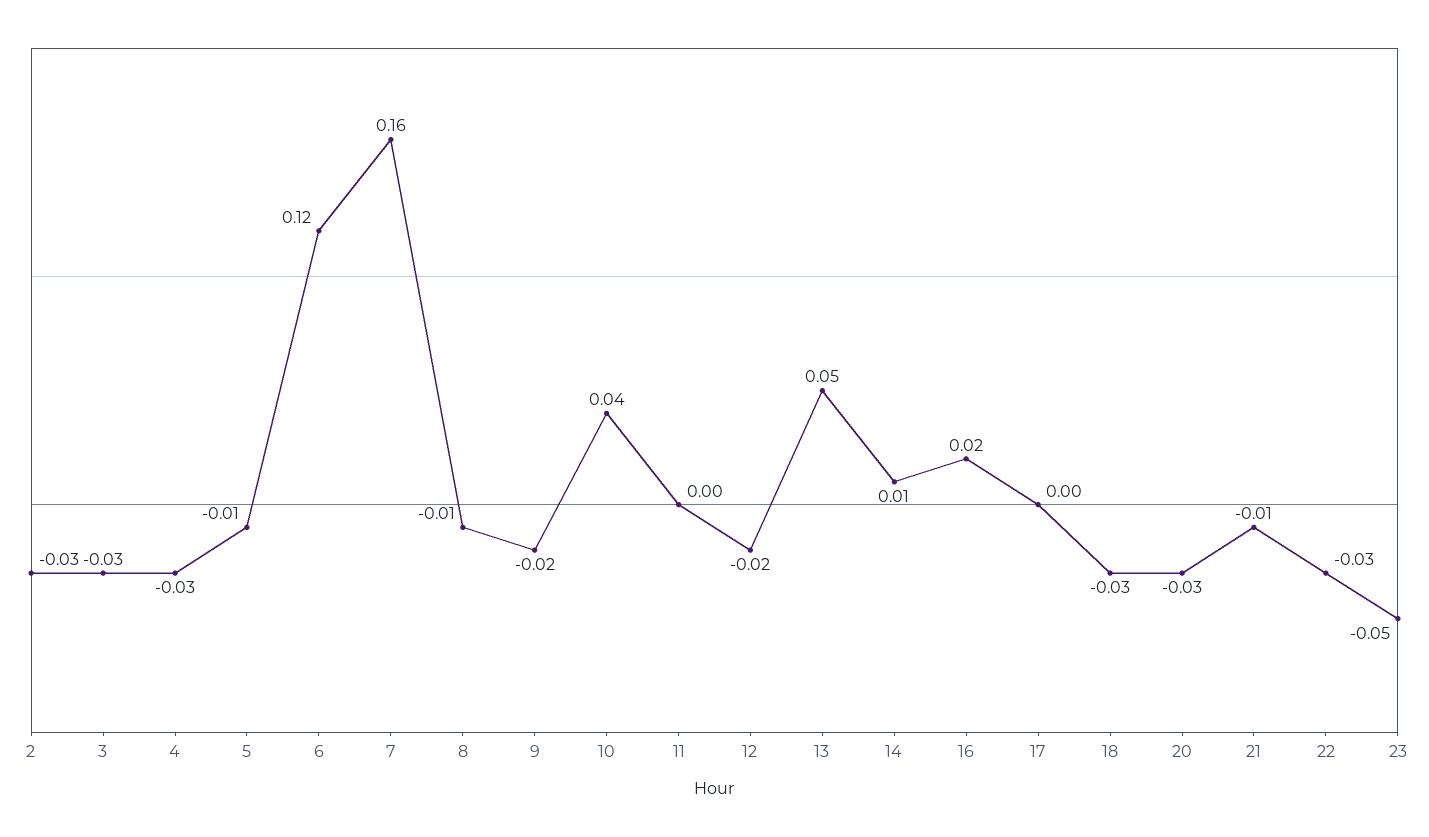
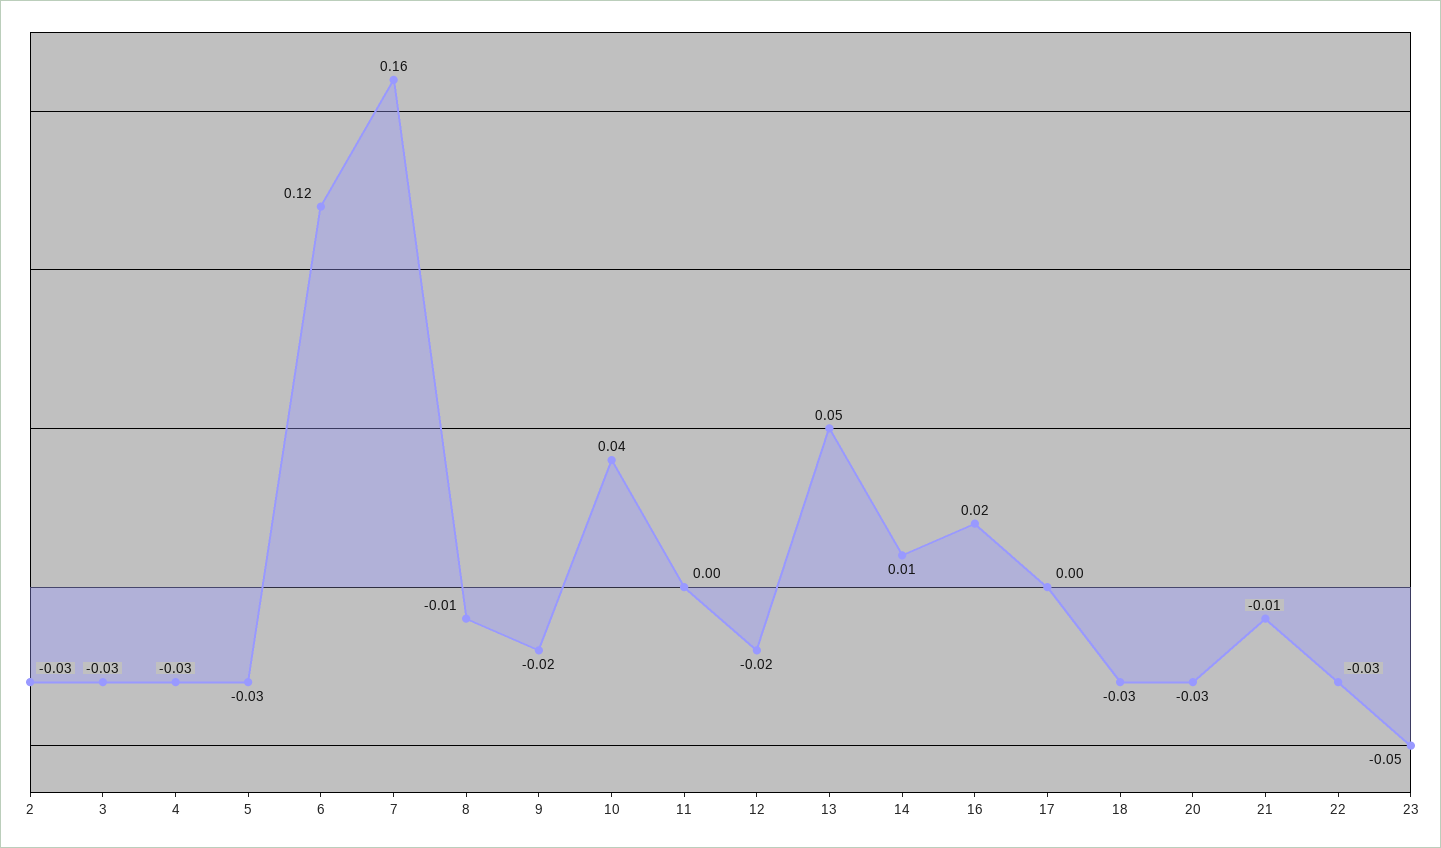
5: -0.01 -> -0.03

